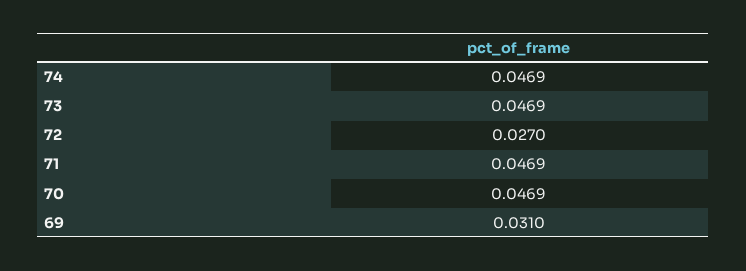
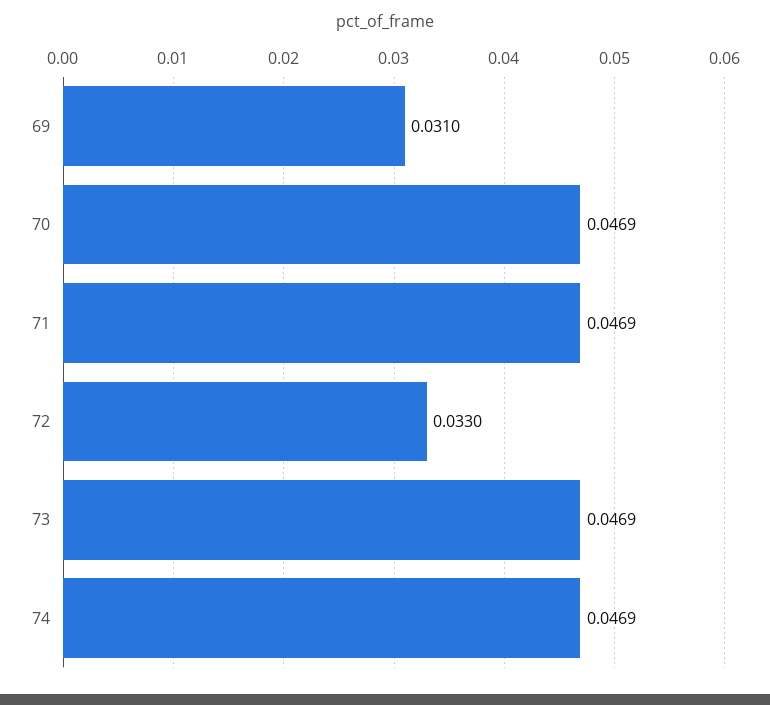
72: 0.027 -> 0.033

